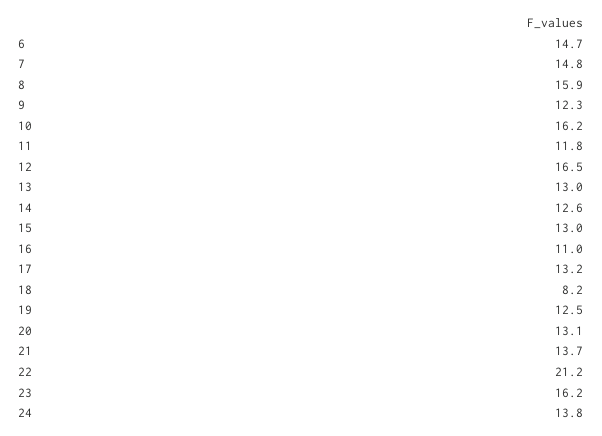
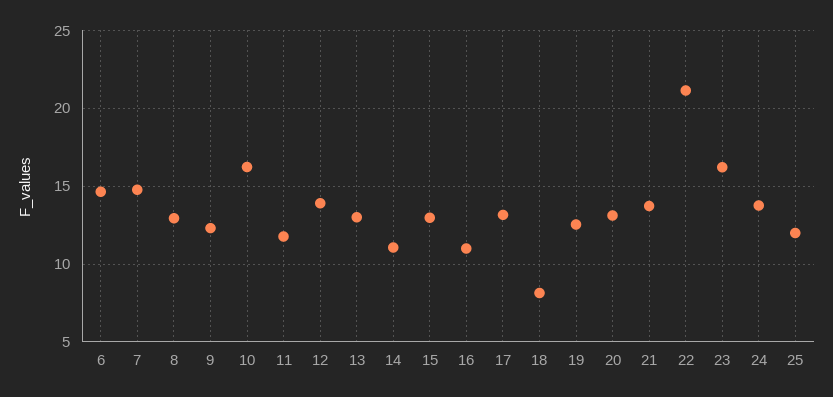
8: 15.9 -> 13
12: 16.5 -> 14
14: 12.6 -> 11
25: none -> 12

